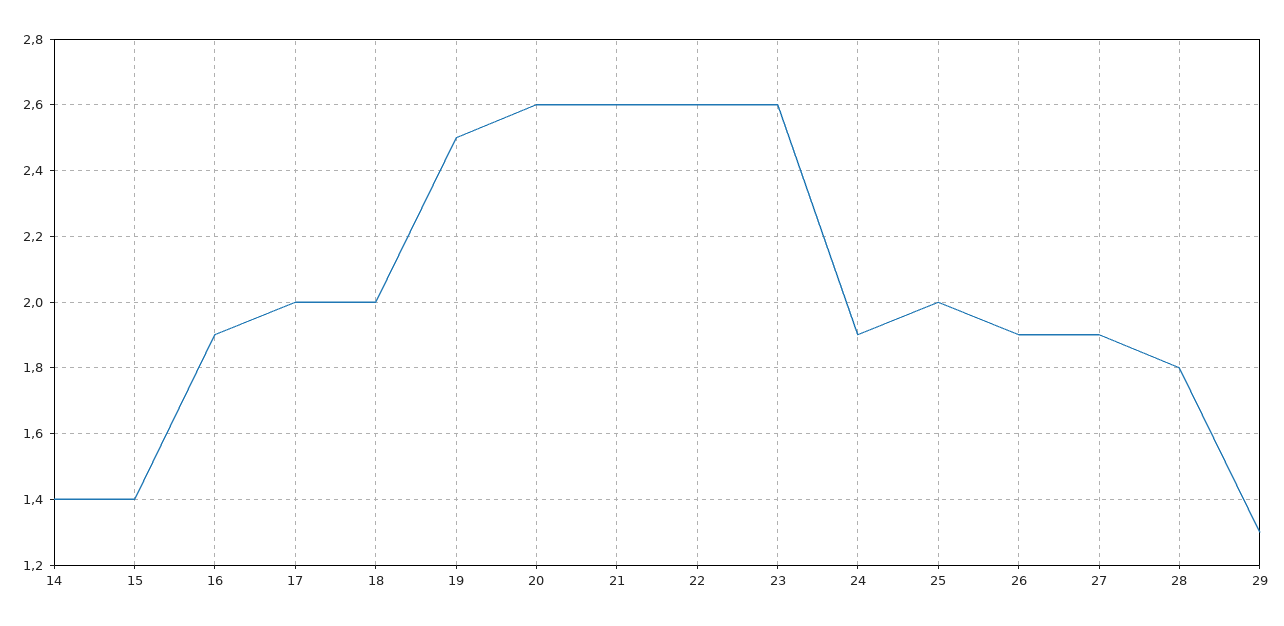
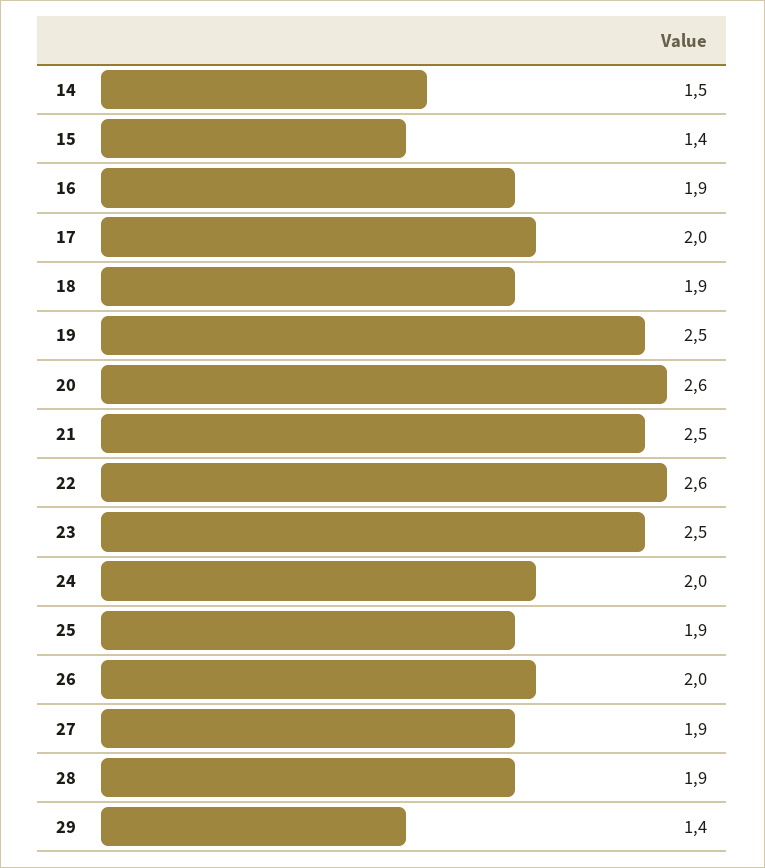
14: 1.4 -> 1.5
18: 2 -> 1.9
21: 2.6 -> 2.5
23: 2.6 -> 2.5
24: 1.9 -> 2
25: 2 -> 1.9
26: 1.9 -> 2
28: 1.8 -> 1.9
29: 1.3 -> 1.4

